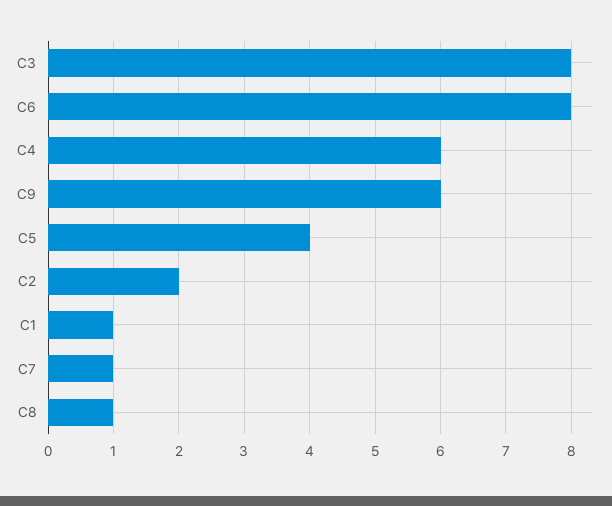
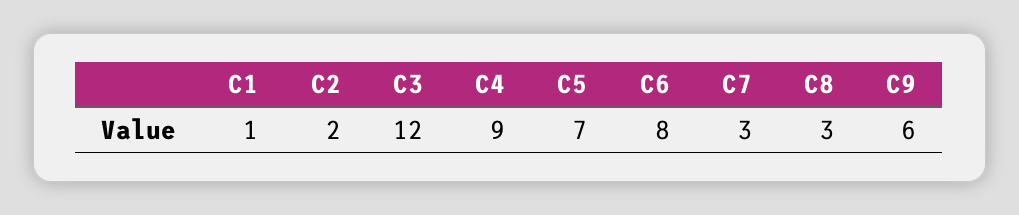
C3: 8 -> 12
C4: 6 -> 9
C5: 4 -> 7
C7: 1 -> 3
C8: 1 -> 3

